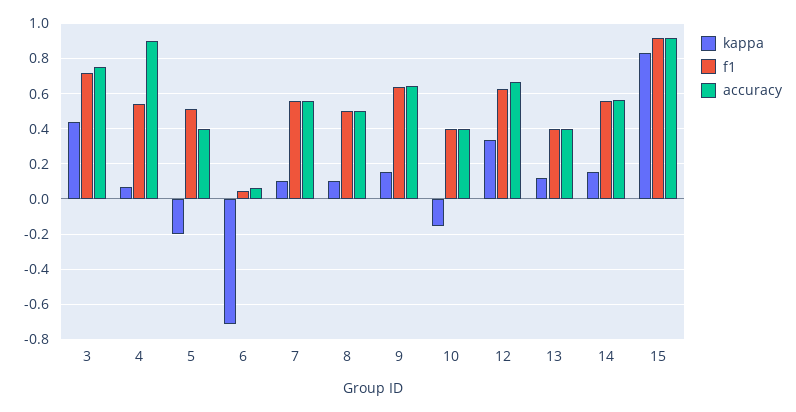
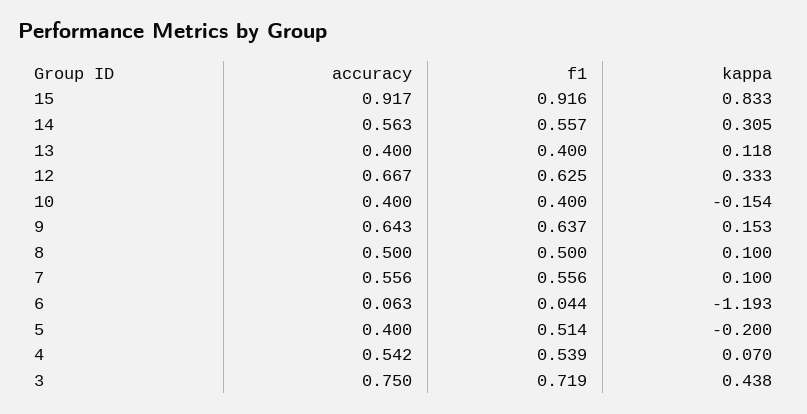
accuracy, 4: 0.9 -> 0.542
kappa, 6: -0.7 -> -1.193
kappa, 14: 0.15 -> 0.305

